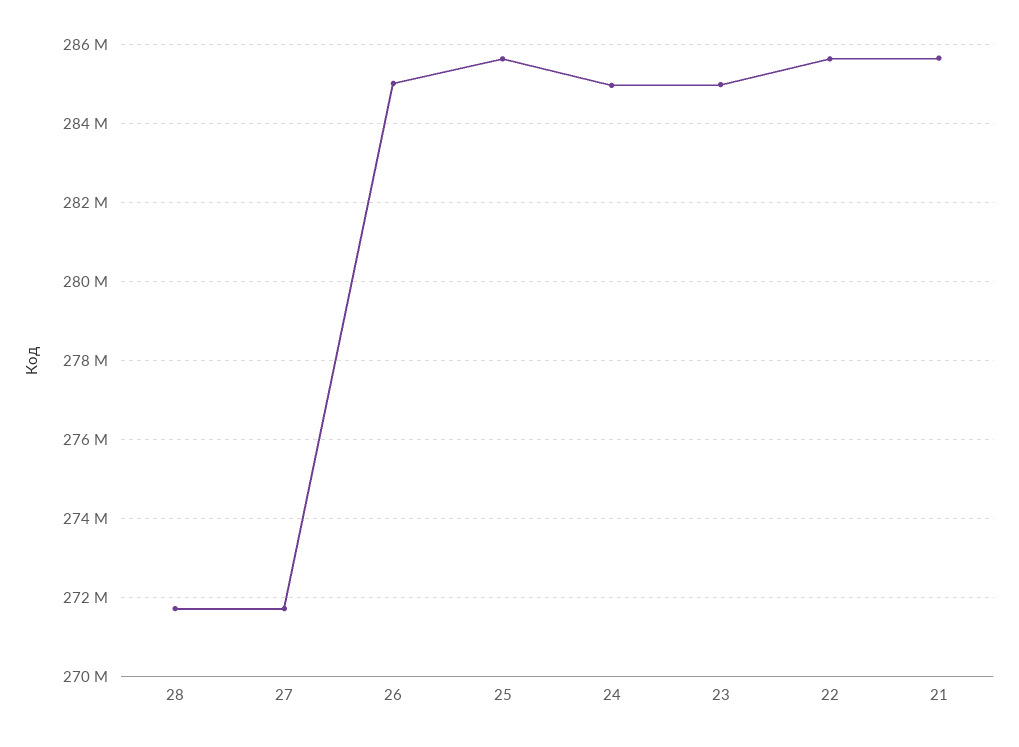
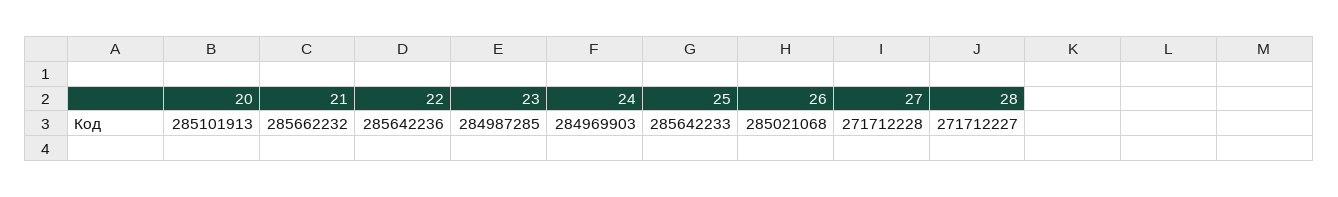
20: none -> 285101913

